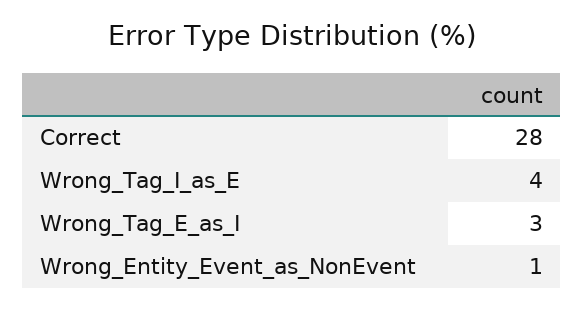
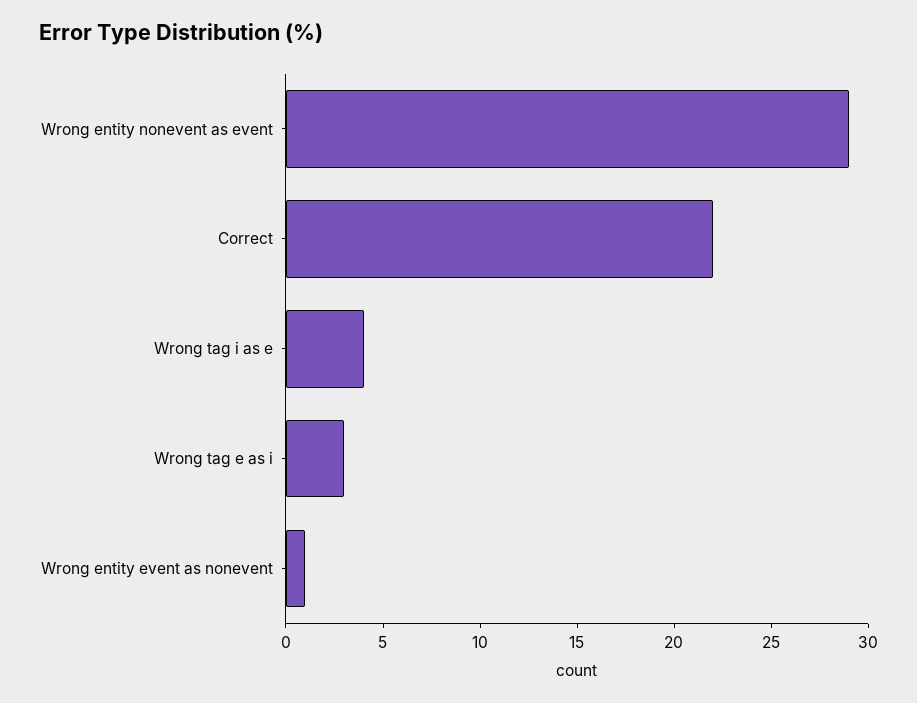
Correct: 28 -> 22
Wrong entity nonevent as event: none -> 29

